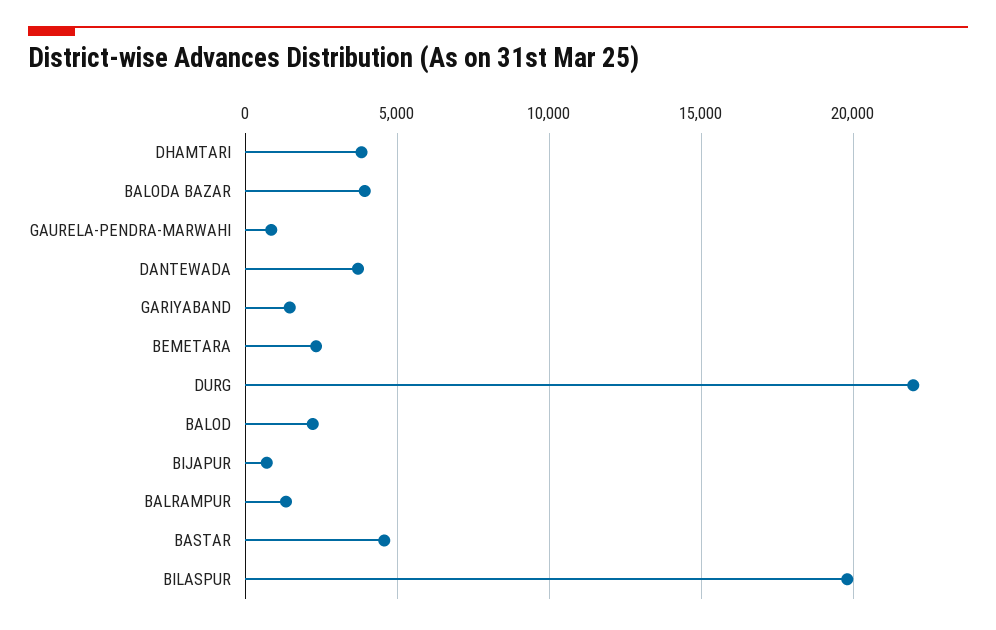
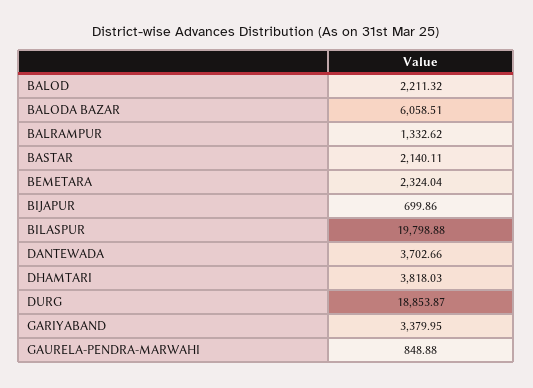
BALODA BAZAR: 4000 -> 6058.51
GARIYABAND: 1500 -> 3379.95
DURG: 22000 -> 18853.87
BASTAR: 4500 -> 2140.11

